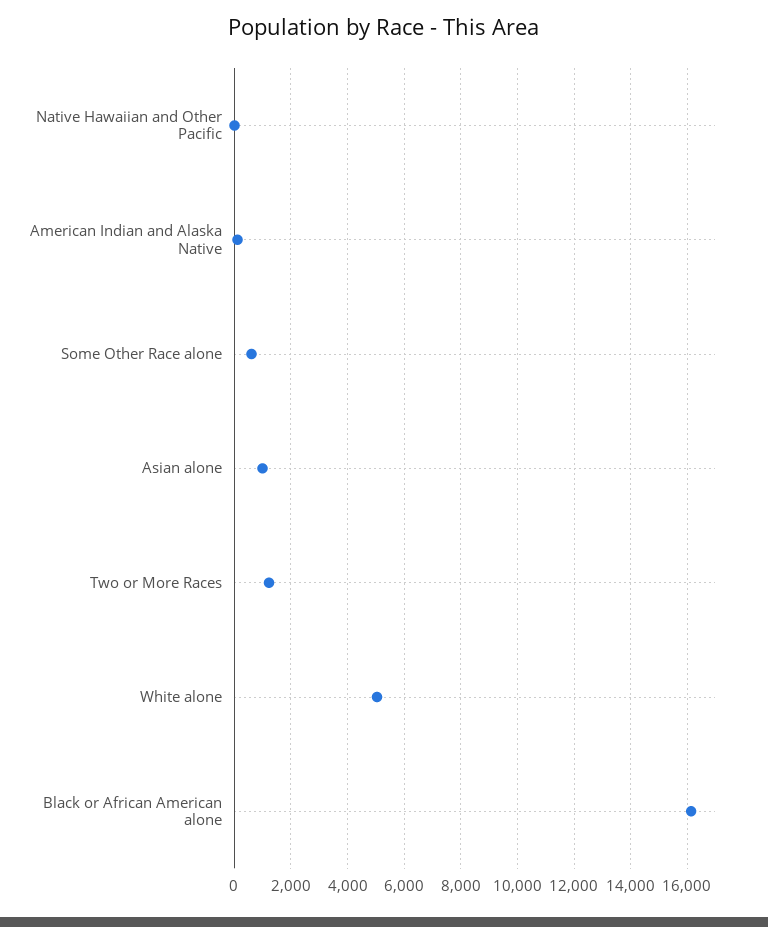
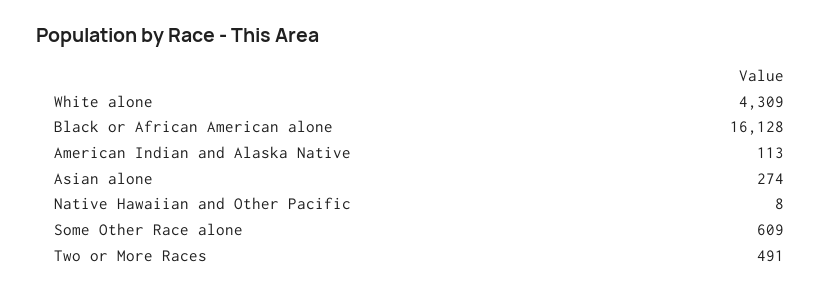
Asian alone: 1000 -> 274
Two or More Races: 1250 -> 491
White alone: 5000 -> 4309

